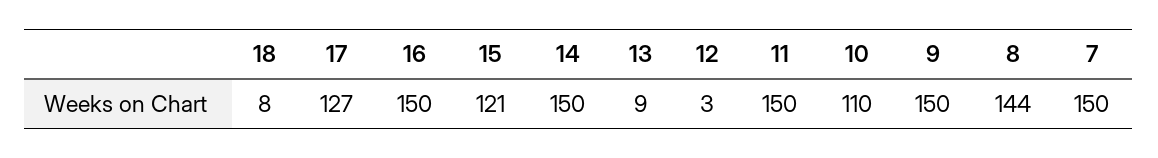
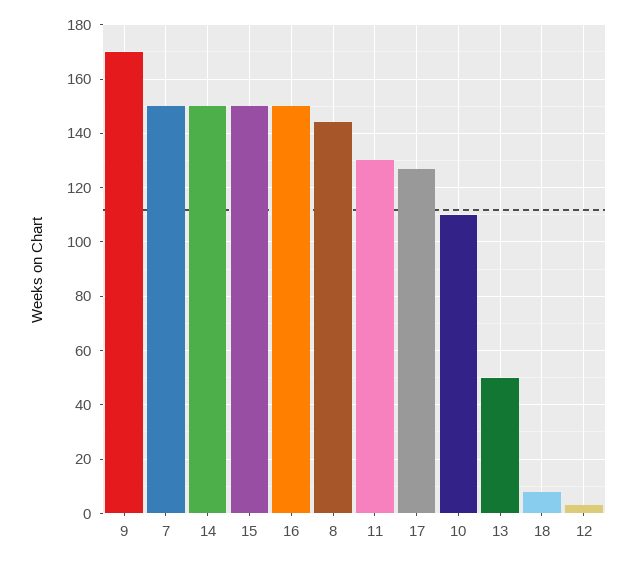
15: 121 -> 150
13: 9 -> 50
11: 150 -> 130
9: 150 -> 170

